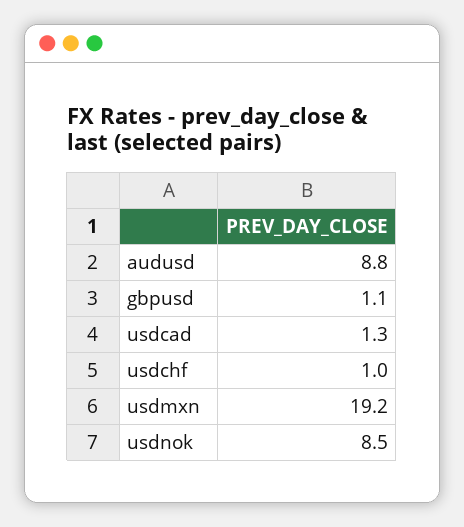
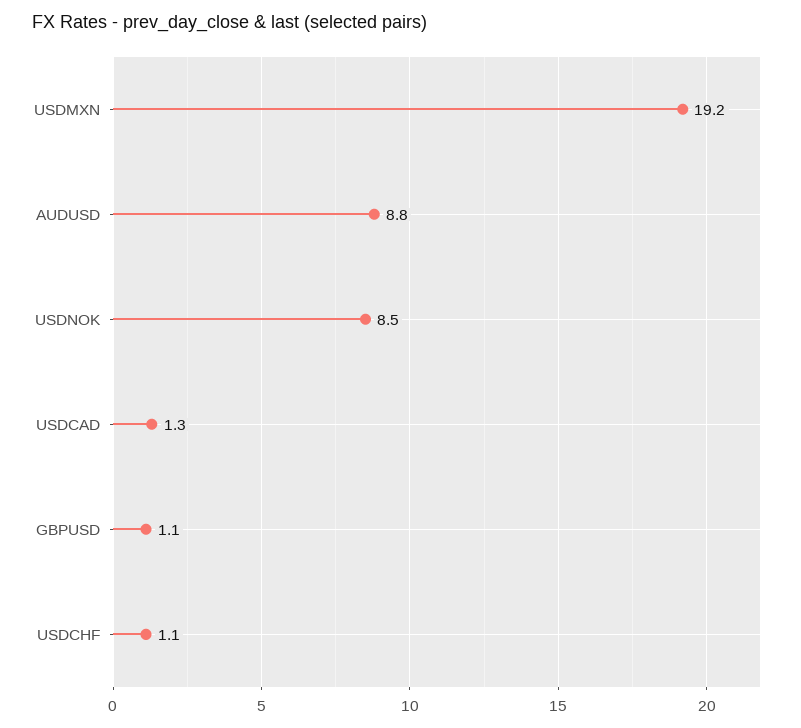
usdchf: 1 -> 1.1

